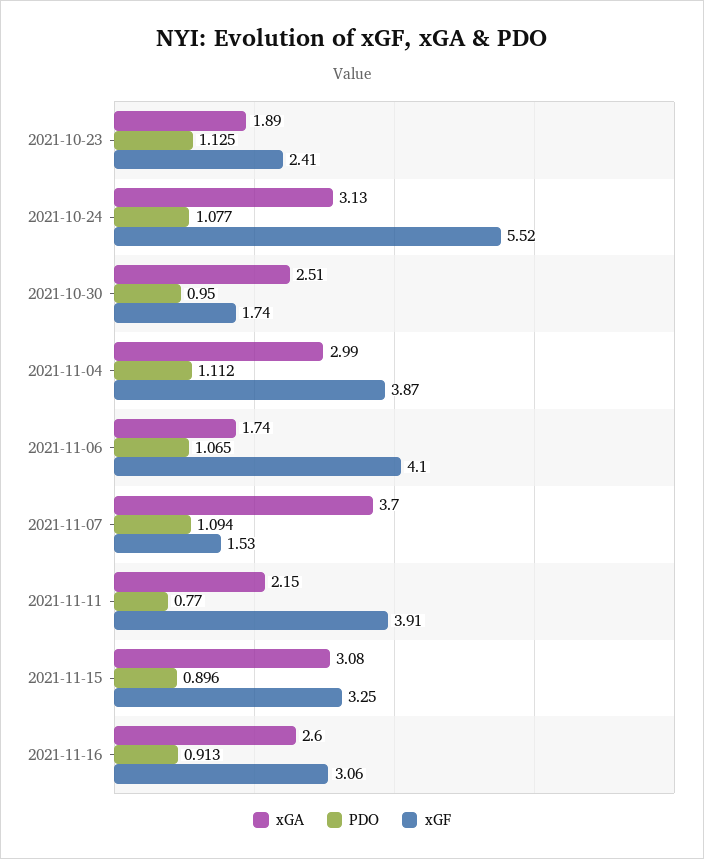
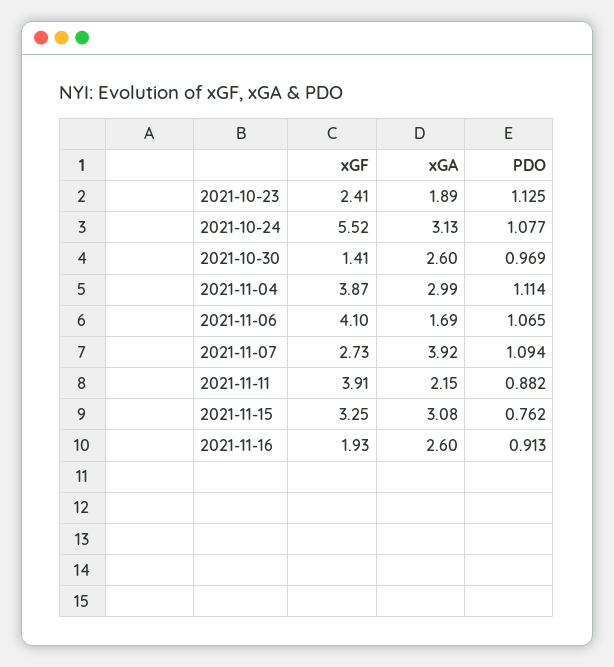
xGA, 2021-10-30: 2.51 -> 2.6
PDO, 2021-10-30: 0.95 -> 0.969
xGF, 2021-10-30: 1.74 -> 1.41
PDO, 2021-11-04: 1.112 -> 1.114
xGA, 2021-11-06: 1.74 -> 1.69
xGA, 2021-11-07: 3.7 -> 3.92
xGF, 2021-11-07: 1.53 -> 2.73
PDO, 2021-11-11: 0.77 -> 0.882
PDO, 2021-11-15: 0.896 -> 0.762
xGF, 2021-11-16: 3.06 -> 1.93

